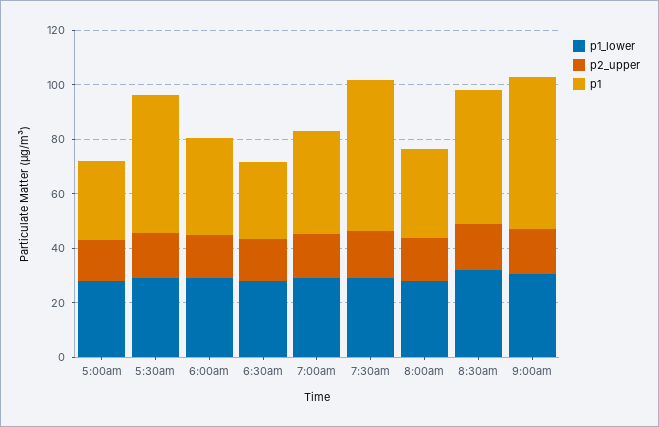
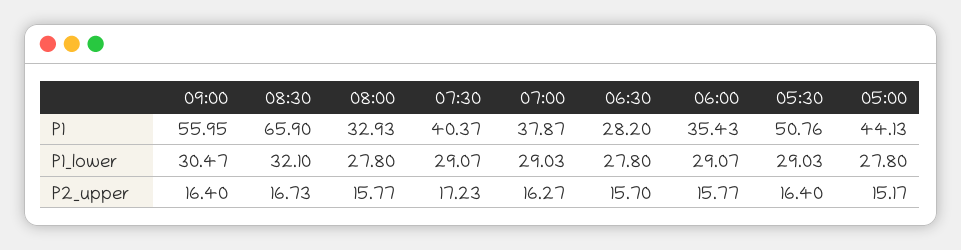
p1, 5:00am: 30 -> 44.13
p1, 7:30am: 55 -> 40.37
p1, 8:30am: 50 -> 65.9

